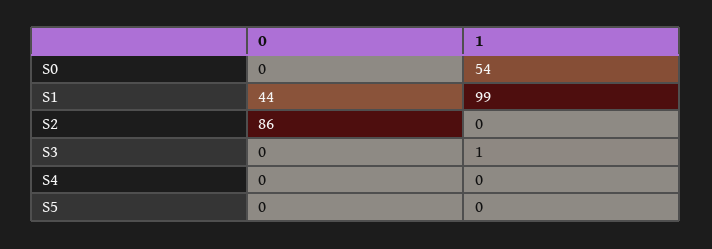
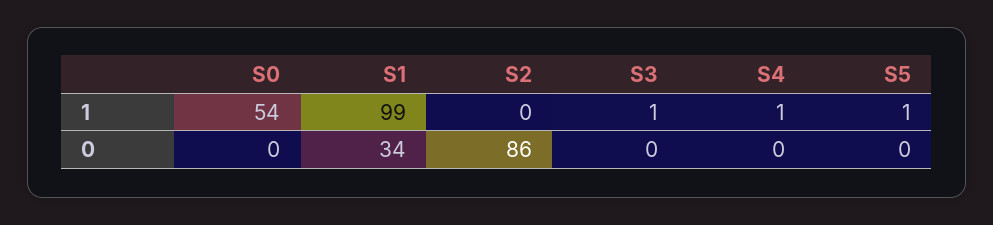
0, S1: 44 -> 34
1, S4: 0 -> 1
1, S5: 0 -> 1

